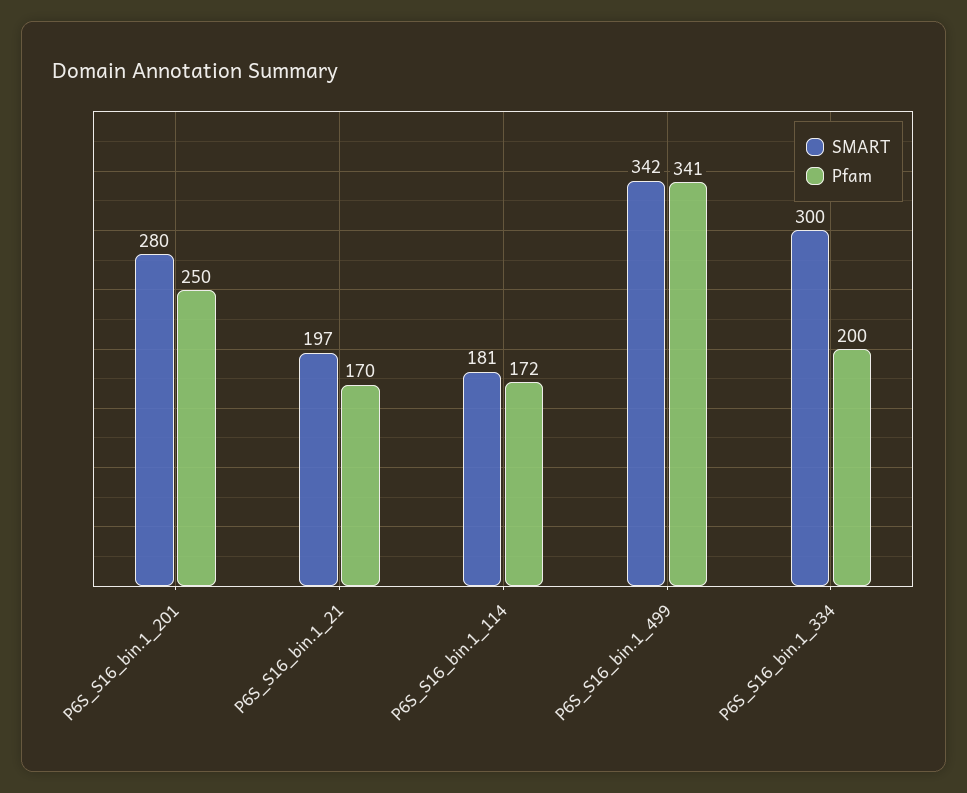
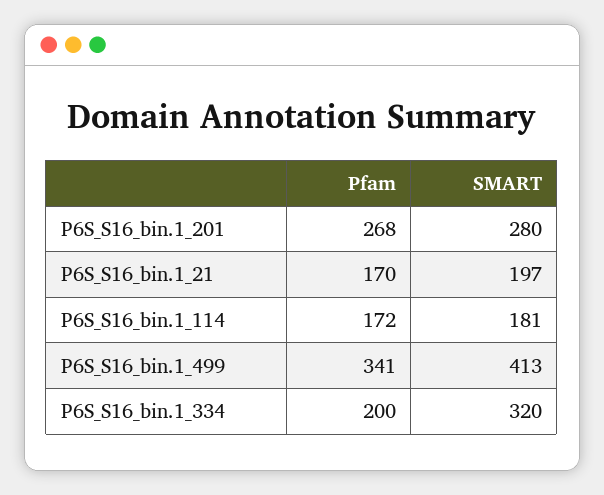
Pfam, P6S_S16_bin.1_201: 250 -> 268
SMART, P6S_S16_bin.1_499: 342 -> 413
SMART, P6S_S16_bin.1_334: 300 -> 320

